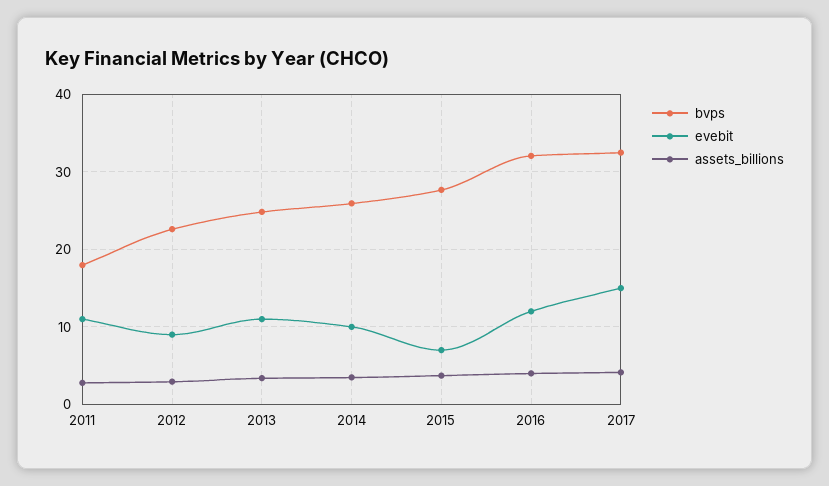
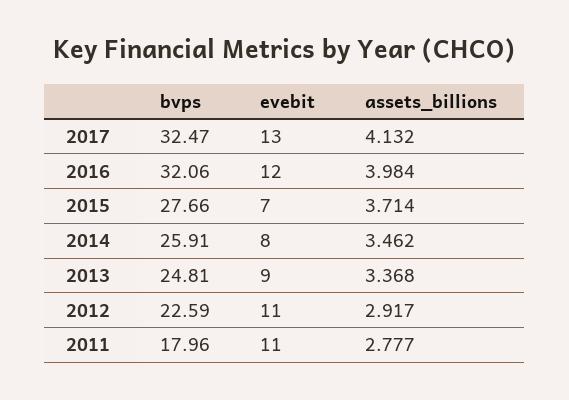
evebit, 2012: 9 -> 11
evebit, 2013: 11 -> 9
evebit, 2014: 10 -> 8
evebit, 2017: 15 -> 13

